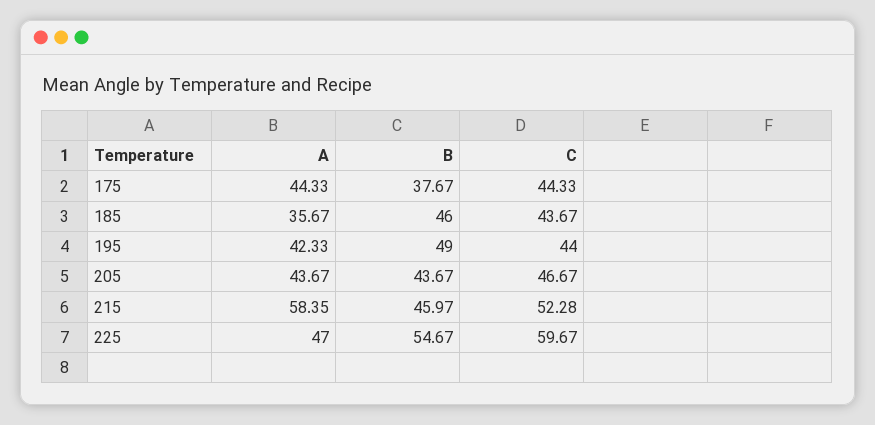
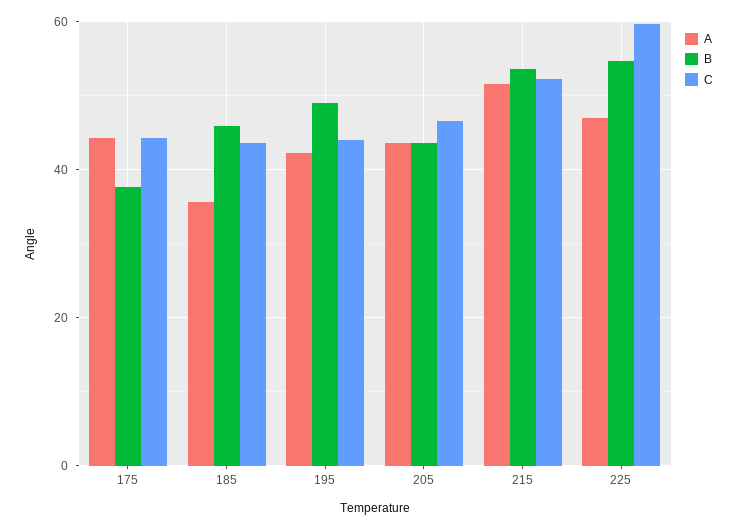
A, 215: 58.35 -> 52
B, 215: 45.97 -> 54

